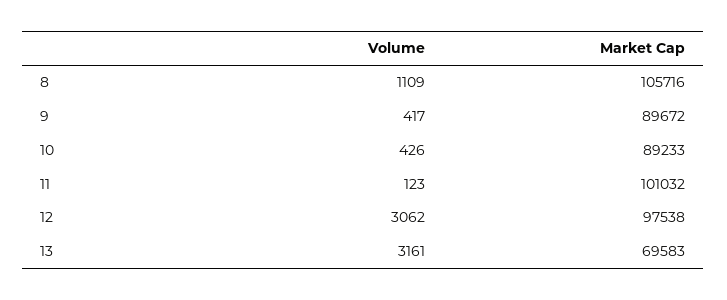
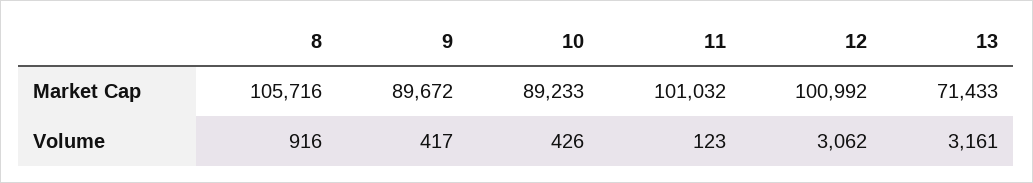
Volume, 8: 1109 -> 916
Market Cap, 12: 97538 -> 100992
Market Cap, 13: 69583 -> 71433

